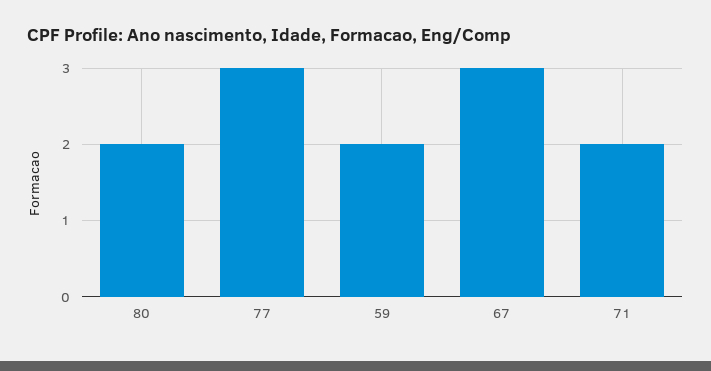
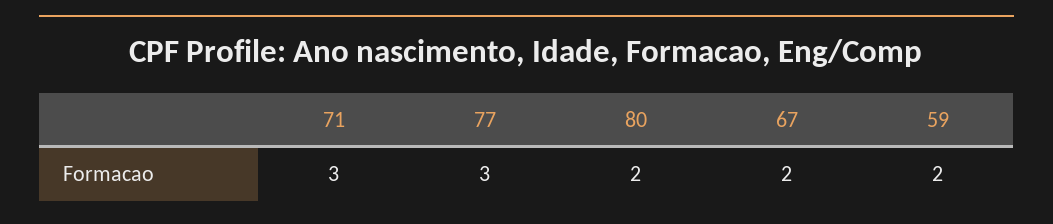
67: 3 -> 2
71: 2 -> 3

